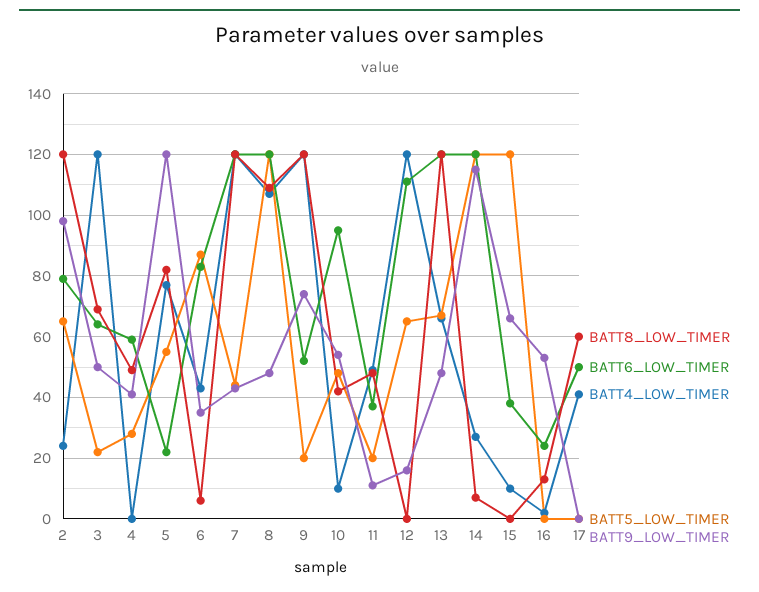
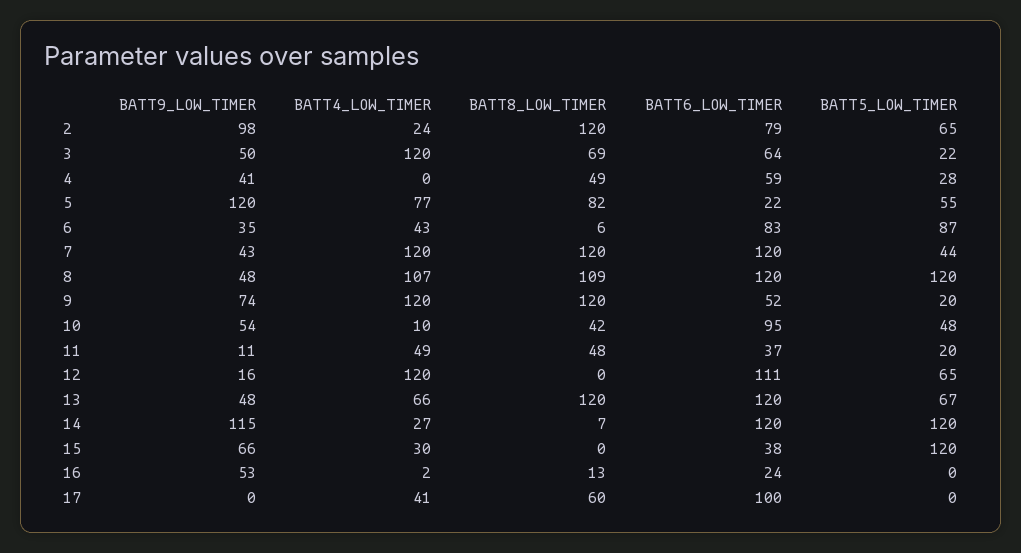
BATT4_LOW_TIMER, 15: 10 -> 30
BATT6_LOW_TIMER, 17: 50 -> 100

